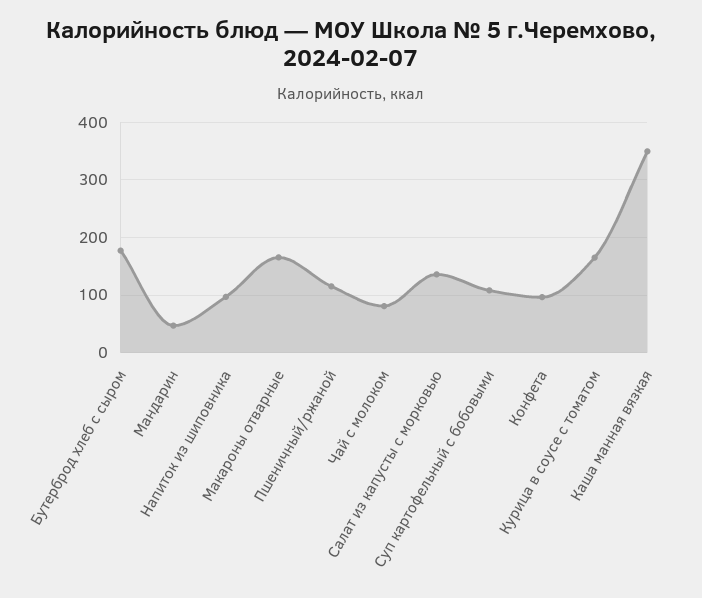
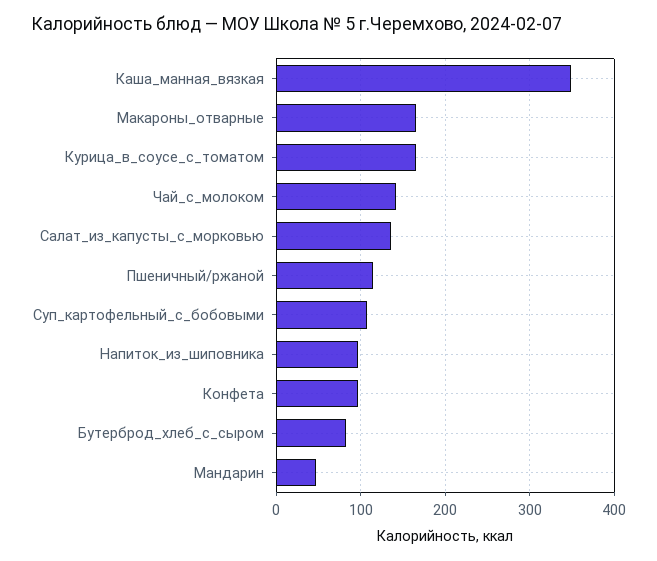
Бутерброд хлеб с сыром: 180 -> 80
Чай с молоком: 80 -> 140

